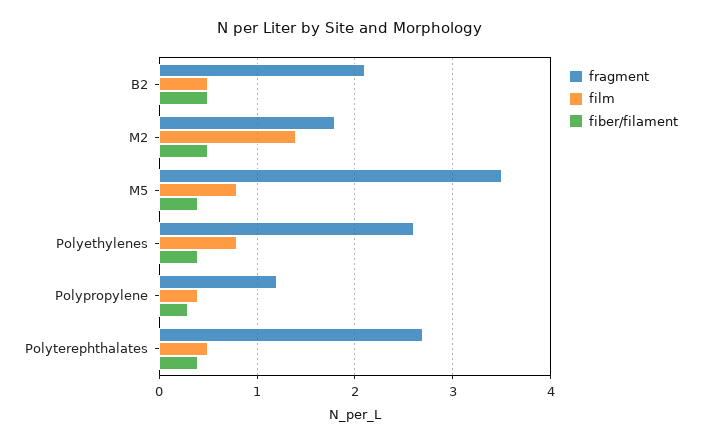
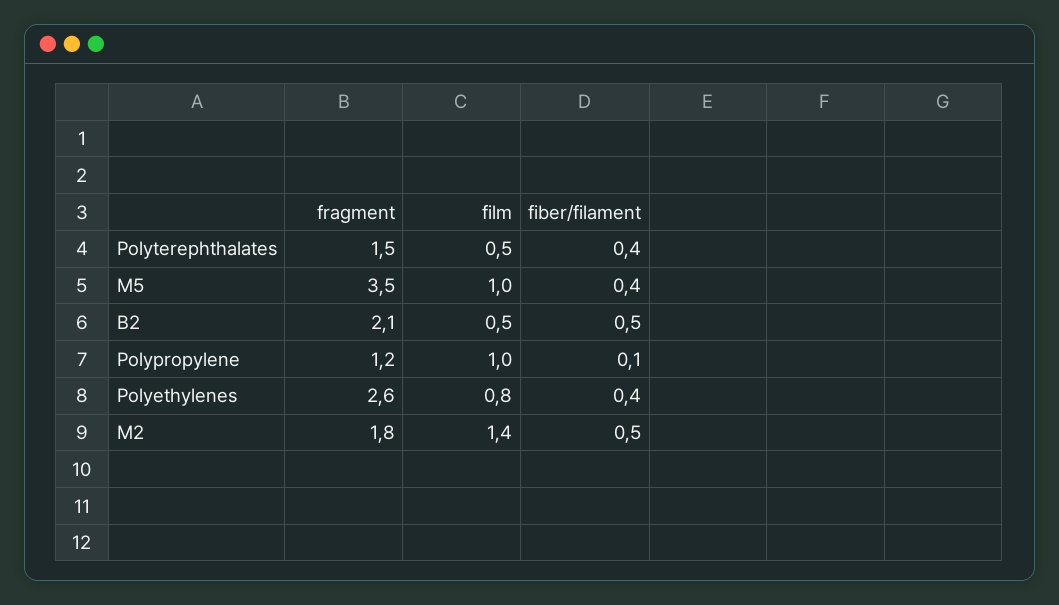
film, M5: 0.8 -> 1
film, Polypropylene: 0.4 -> 1
fiber/filament, Polypropylene: 0.3 -> 0.1
fragment, Polyterephthalates: 2.7 -> 1.5

